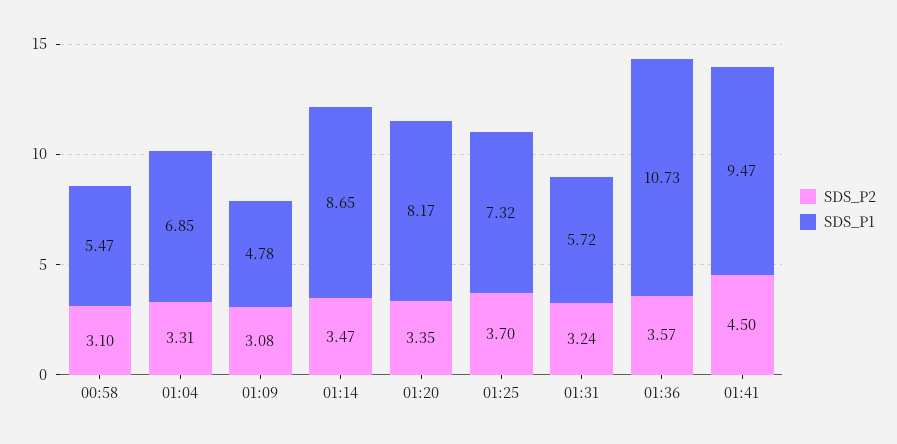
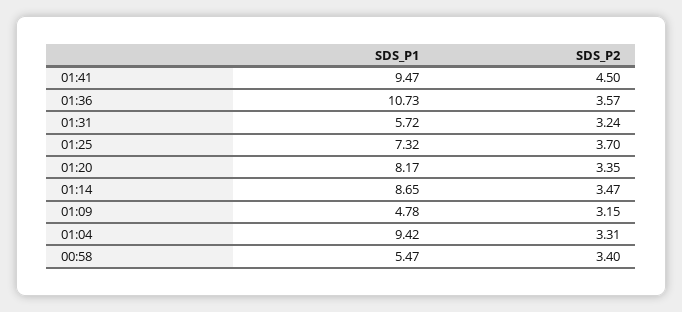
SDS_P2, 00:58: 3.1 -> 3.4
SDS_P1, 01:04: 6.85 -> 9.42
SDS_P2, 01:09: 3.08 -> 3.15

